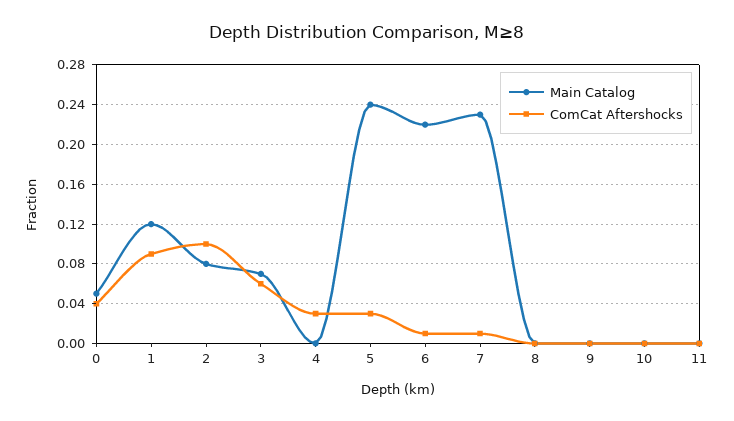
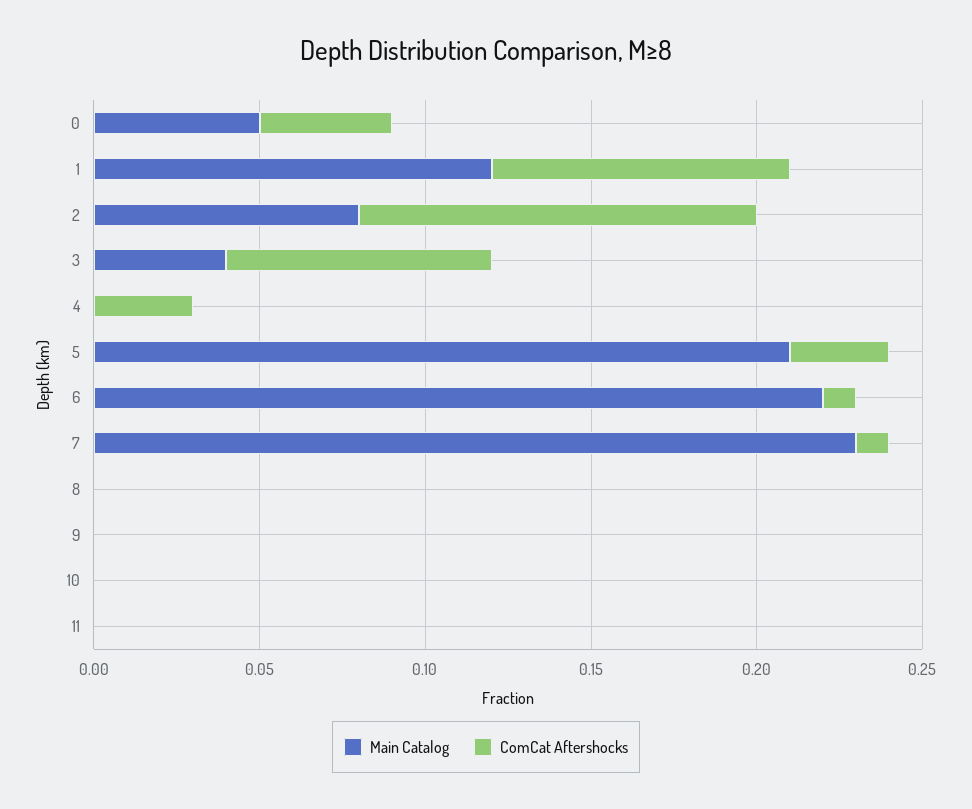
ComCat Aftershocks, 2: 0.1 -> 0.12
Main Catalog, 3: 0.07 -> 0.04
ComCat Aftershocks, 3: 0.06 -> 0.08
Main Catalog, 5: 0.24 -> 0.21

